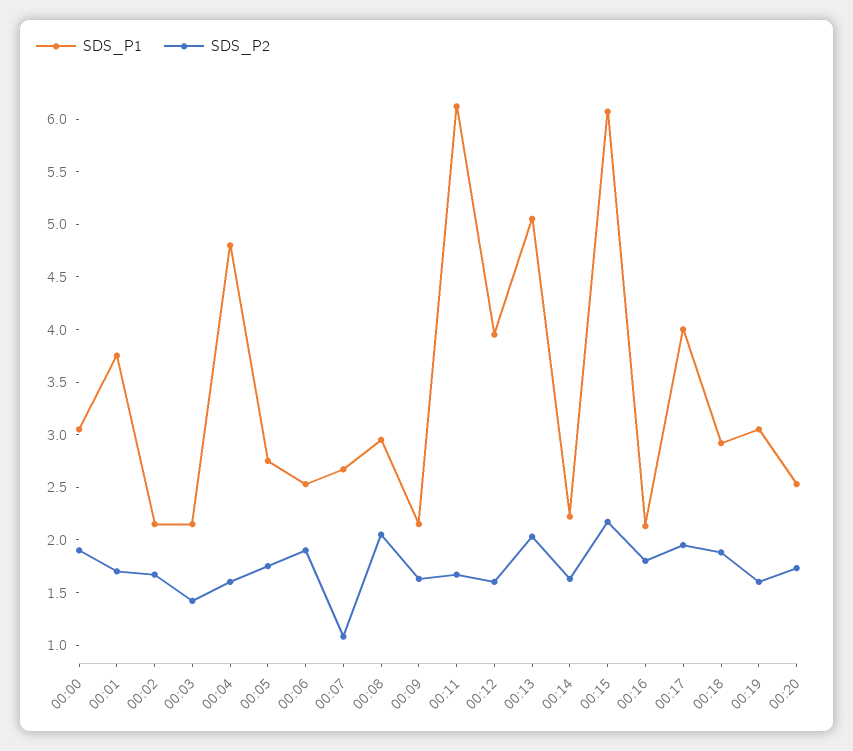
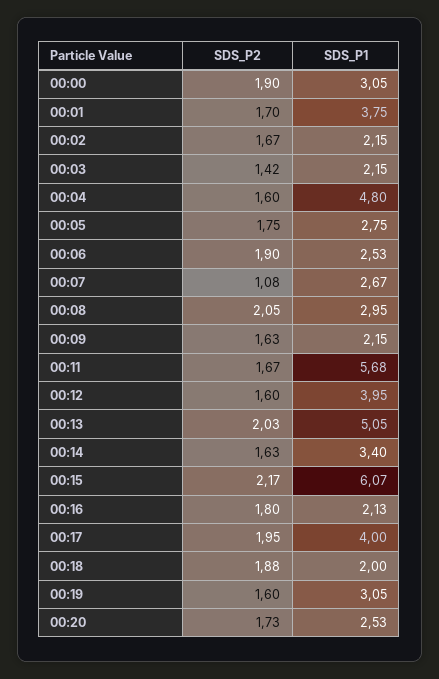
SDS_P1, 00:11: 6.1 -> 5.68
SDS_P1, 00:14: 2.2 -> 3.4
SDS_P1, 00:18: 2.9 -> 2

